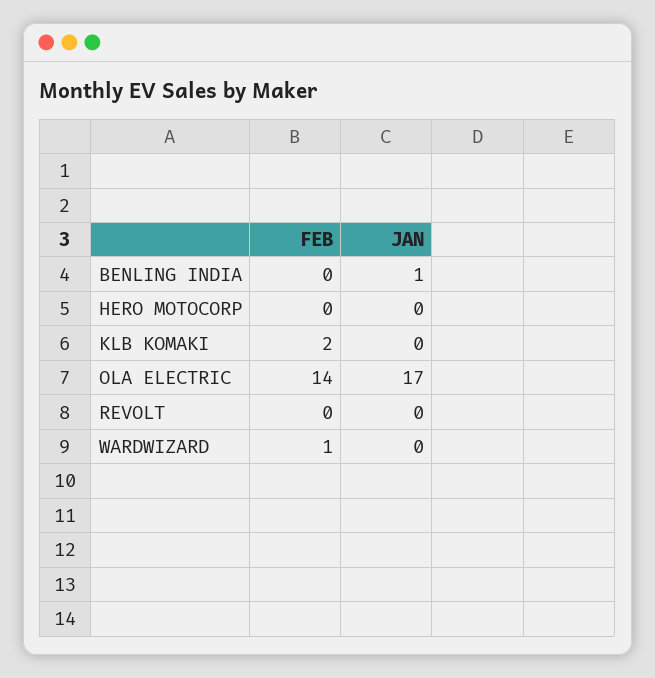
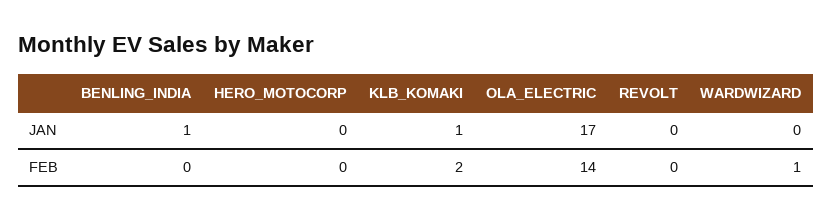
JAN, KLB KOMAKI: 0 -> 1

